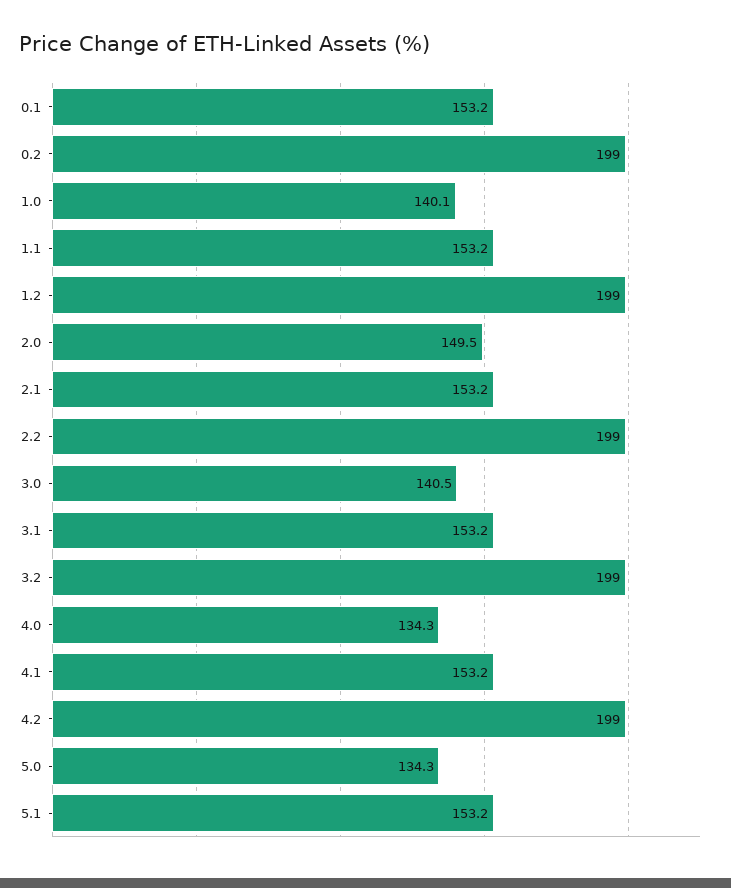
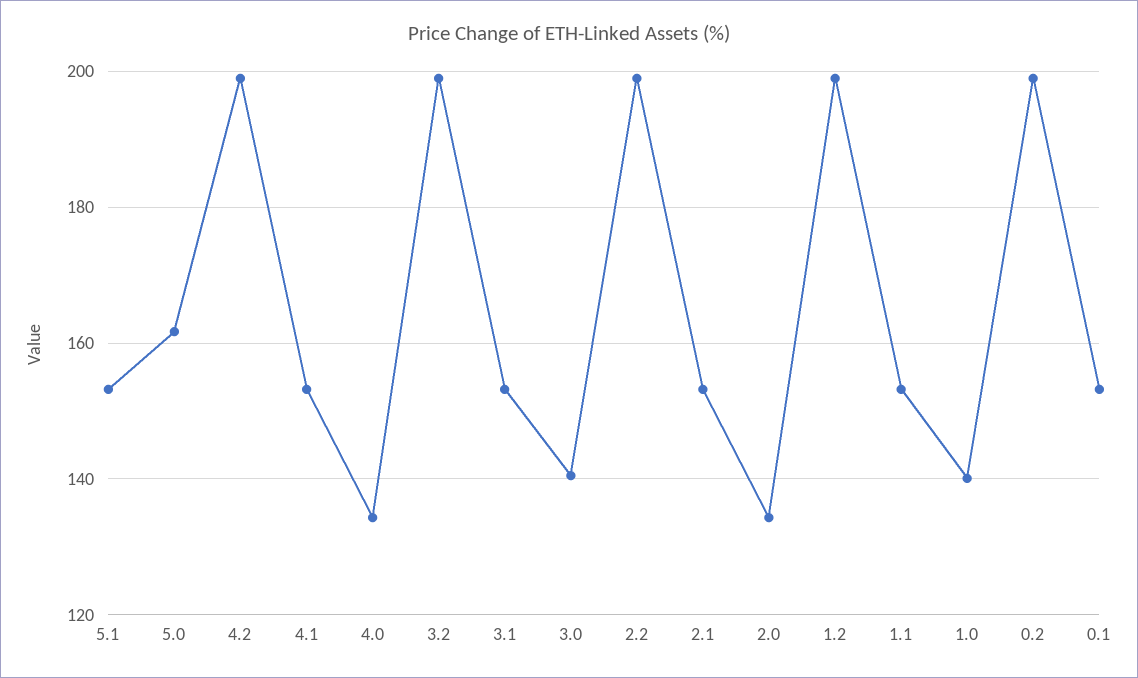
2.0: 149.5 -> 134
5.0: 134.3 -> 162

